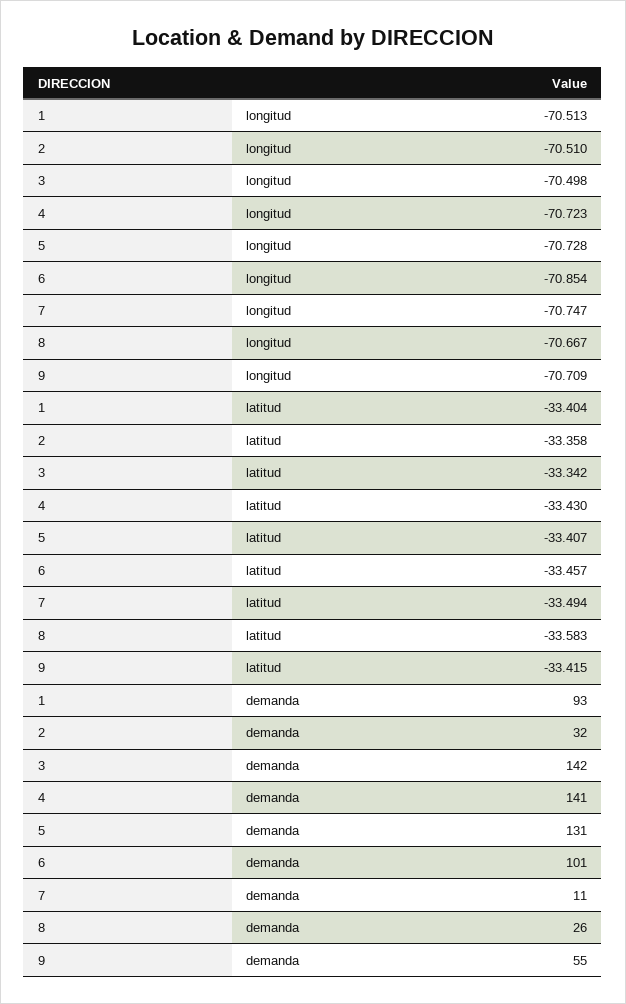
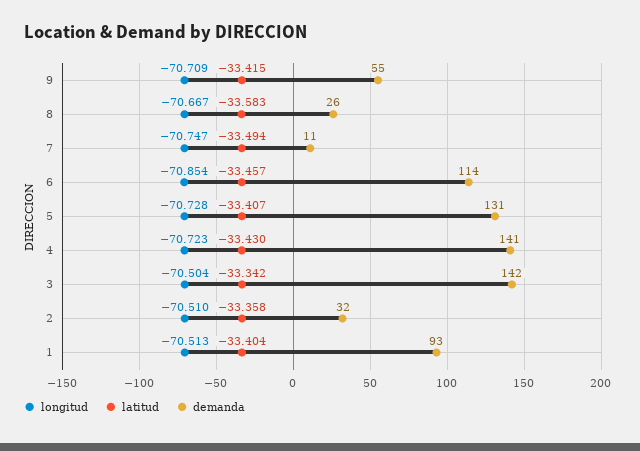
longitud, 3: -70.498 -> -70.504
demanda, 6: 101 -> 114

